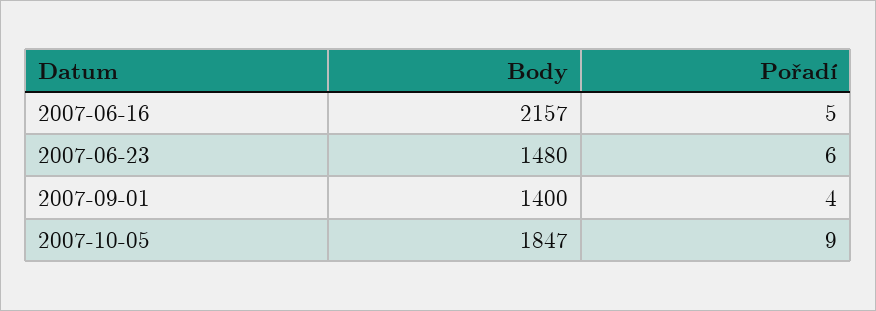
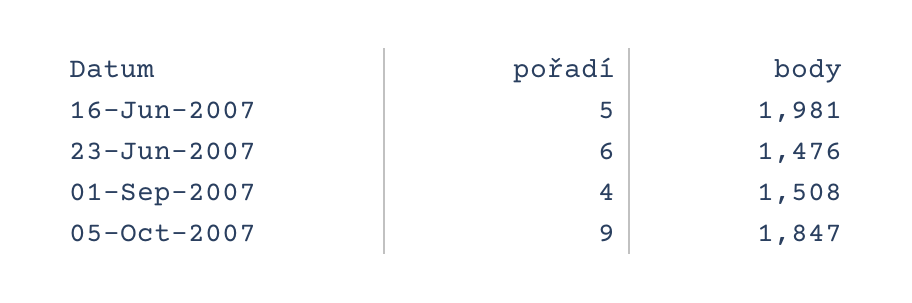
Body, 2007-06-16: 2157 -> 1981
Body, 2007-06-23: 1480 -> 1476
Body, 2007-09-01: 1400 -> 1508

